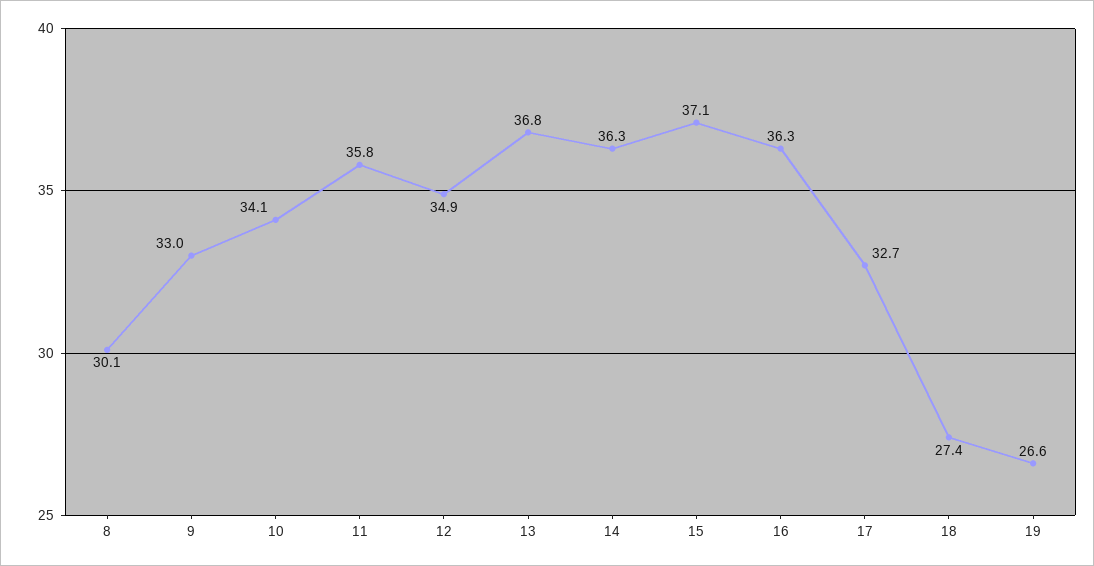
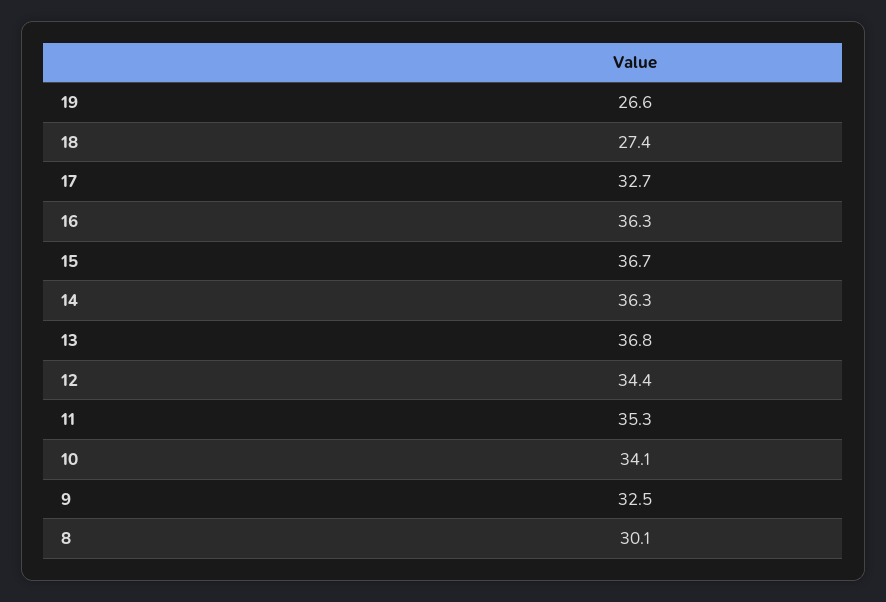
9: 33 -> 32.5
11: 35.8 -> 35.3
12: 34.9 -> 34.4
15: 37.1 -> 36.7

